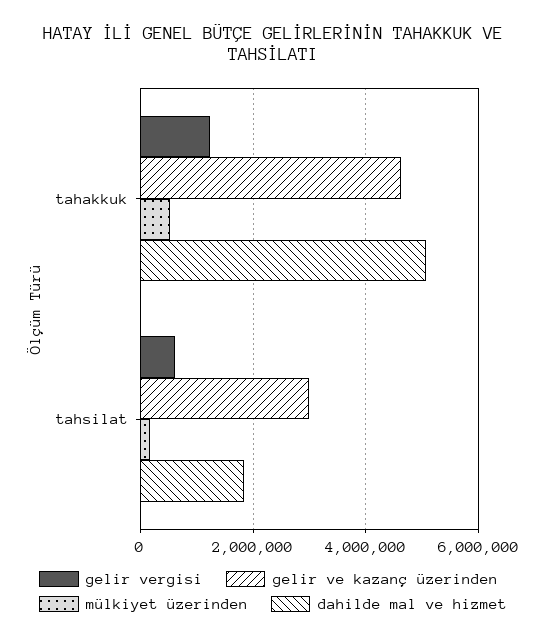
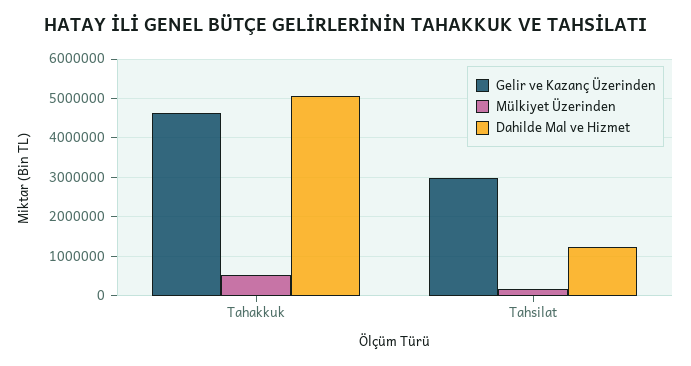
gelir vergisi, tahakkuk: 1200000 -> none
gelir vergisi, tahsilat: 600000 -> none
dahilde mal ve hizmet, tahsilat: 1800000 -> 1200000

